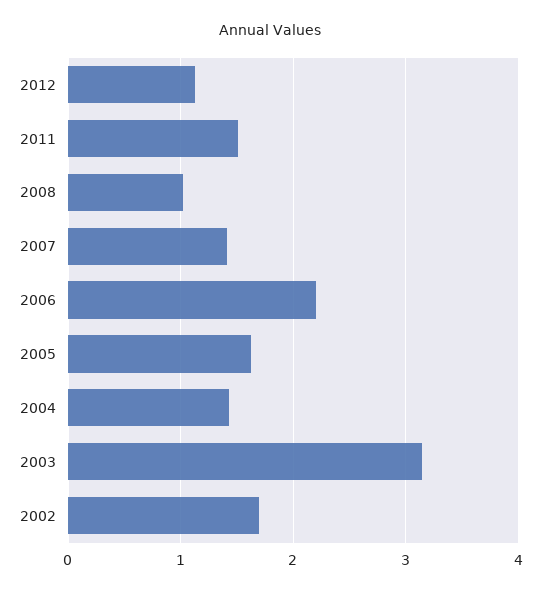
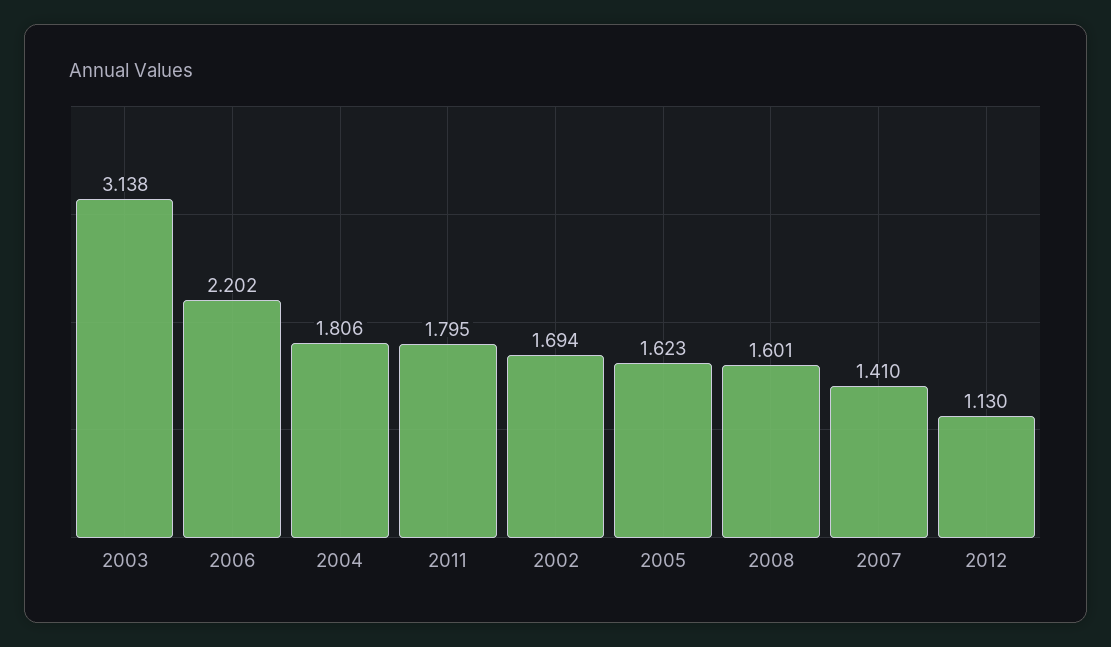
2011: 1.5 -> 1.795
2008: 1 -> 1.601
2004: 1.4 -> 1.806

